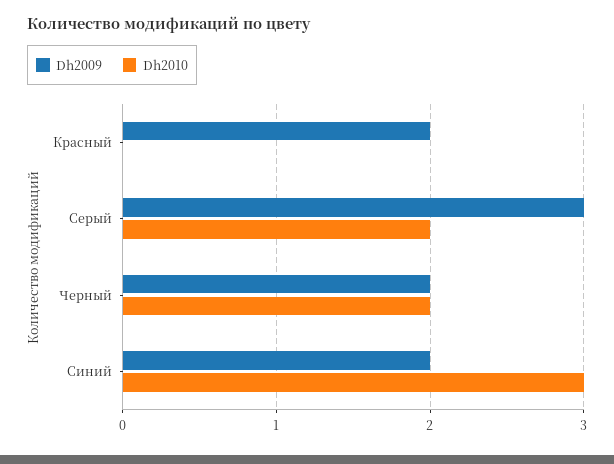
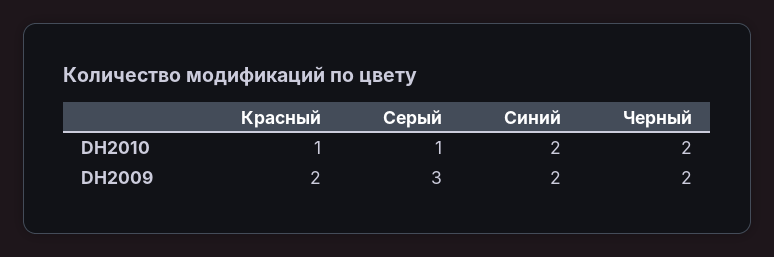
Dh2010, Красный: 0 -> 1
Dh2010, Серый: 2 -> 1
Dh2010, Синий: 3 -> 2

